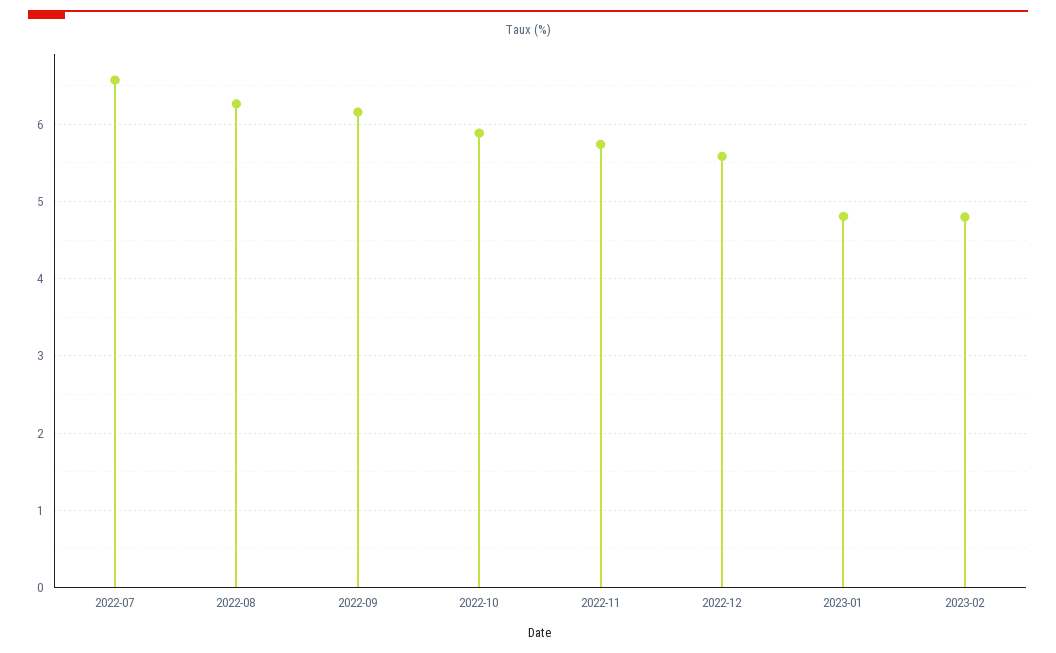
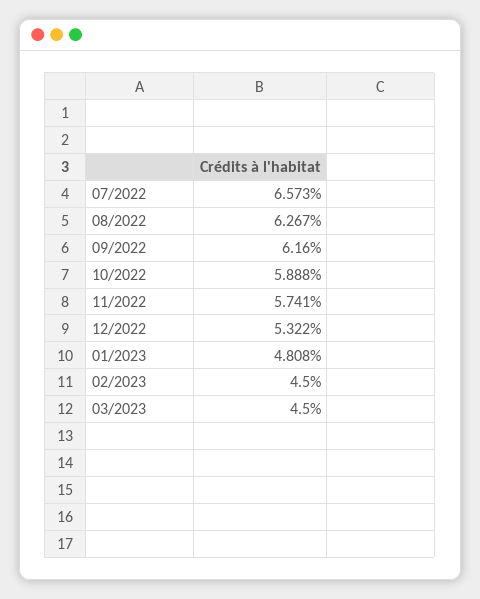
2022-12: 5.6 -> 5.322
2023-02: 4.8 -> 4.5
03/2023: none -> 4.5

